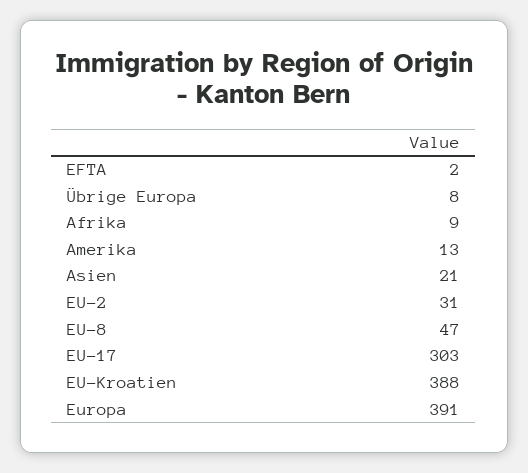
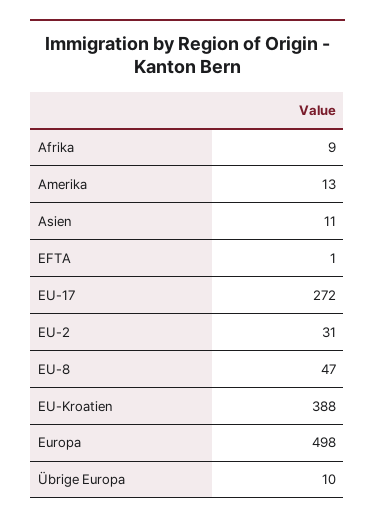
EFTA: 2 -> 1
Übrige Europa: 8 -> 10
Asien: 21 -> 11
EU-17: 303 -> 272
Europa: 391 -> 498

